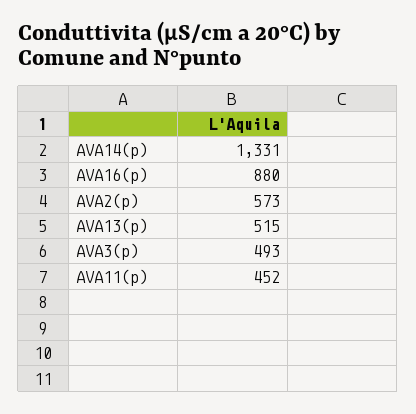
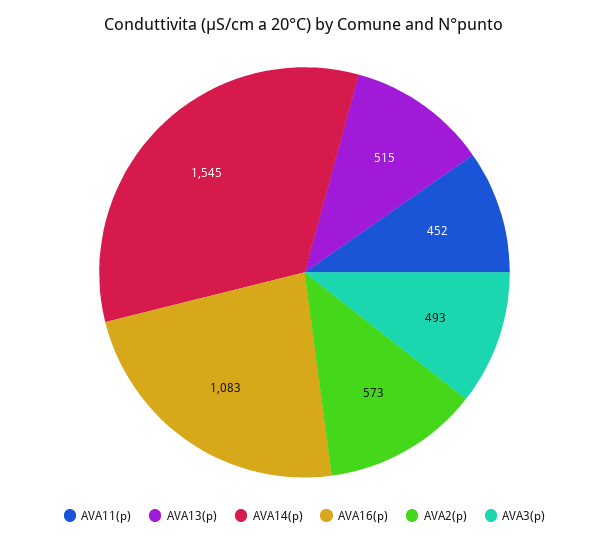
AVA14(p): 1331 -> 1545
AVA16(p): 880 -> 1083

